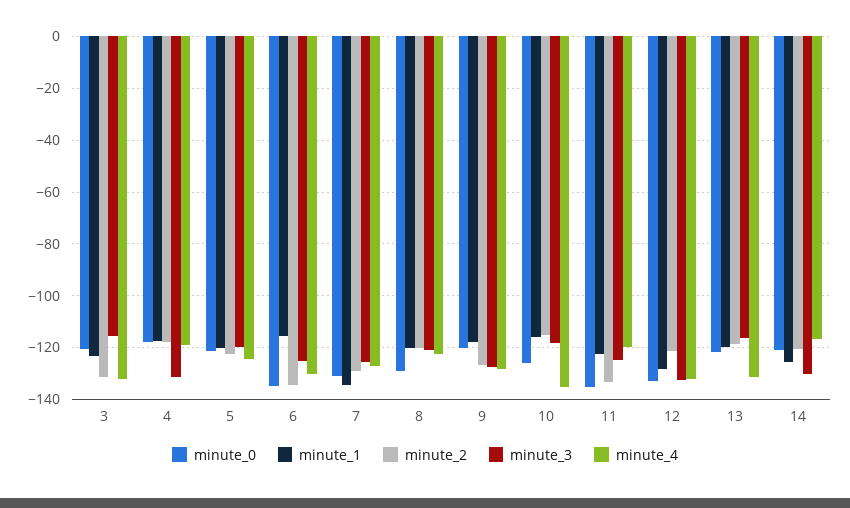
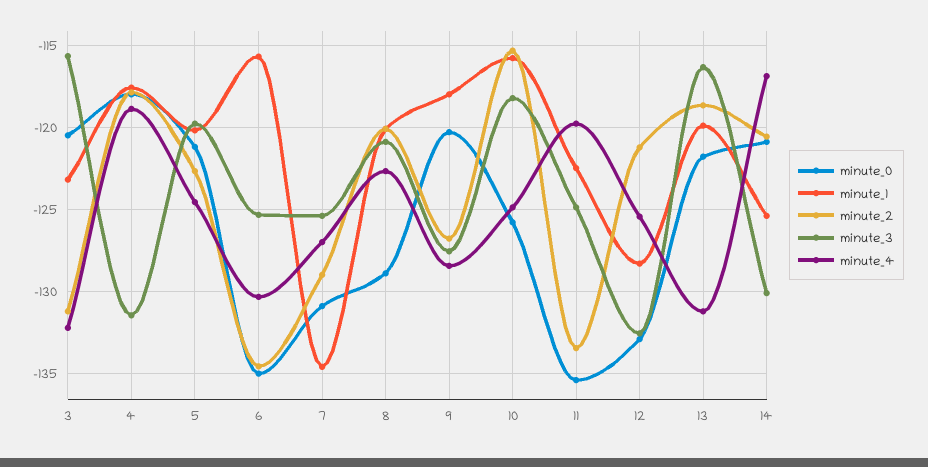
minute_4, 10: -135 -> -125
minute_4, 12: -132.5 -> -125.5

